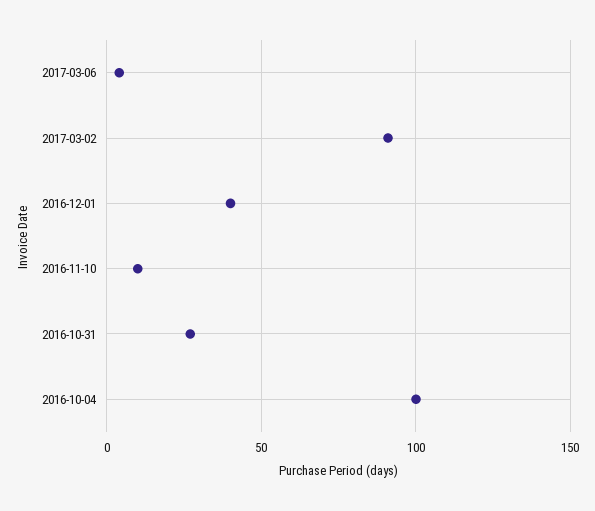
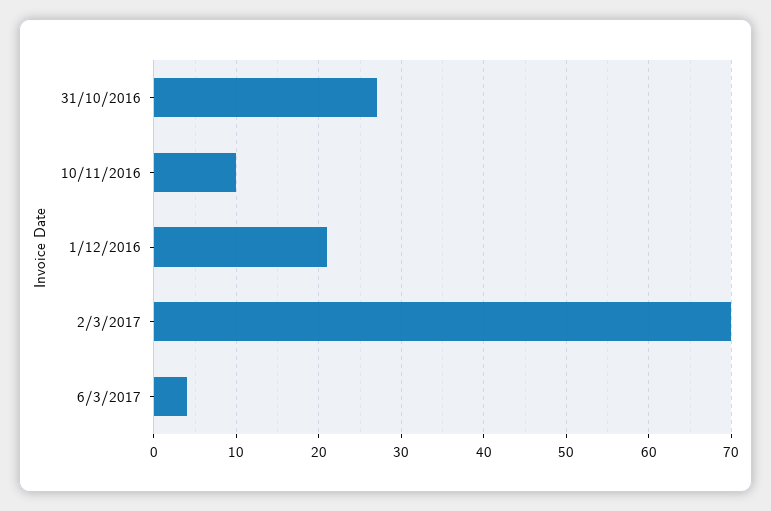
2017-03-02: 90 -> 70
2016-12-01: 40 -> 21
2016-10-04: 100 -> none

